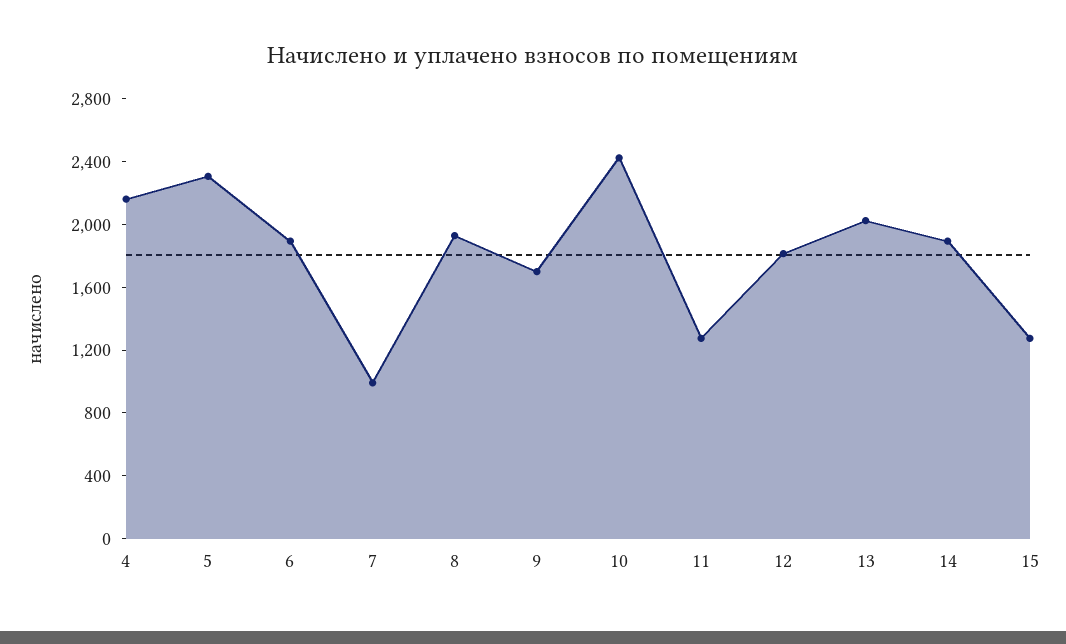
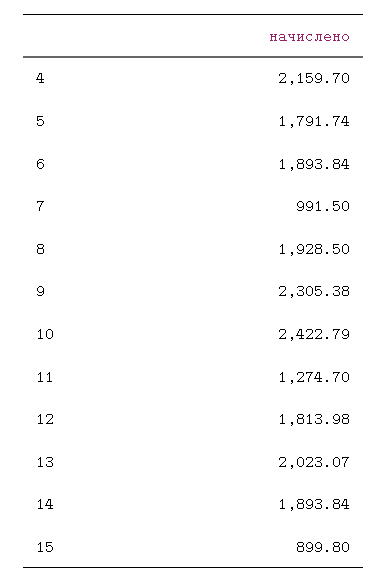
5: 2300 -> 1791.74
9: 1700 -> 2305.38
15: 1300 -> 899.8

